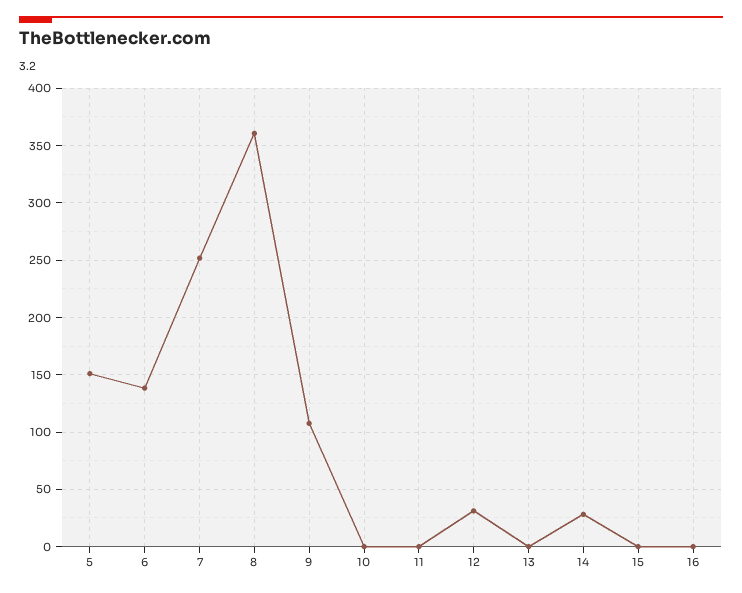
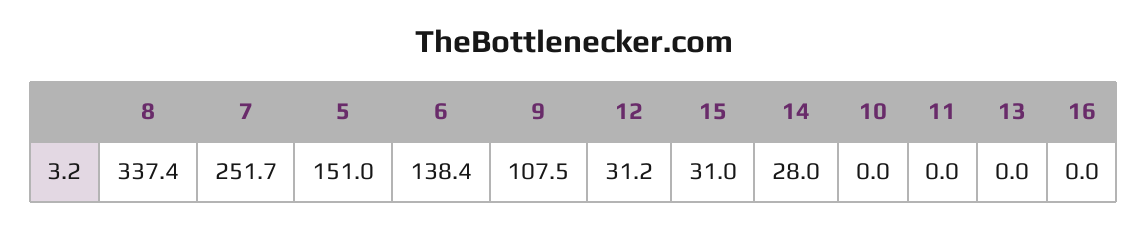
8: 360 -> 337.4
15: 0 -> 31

